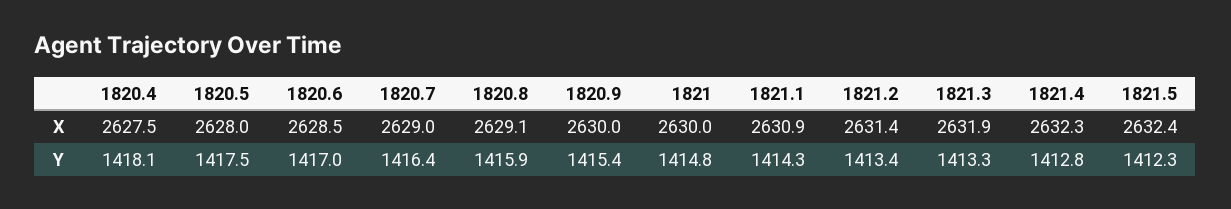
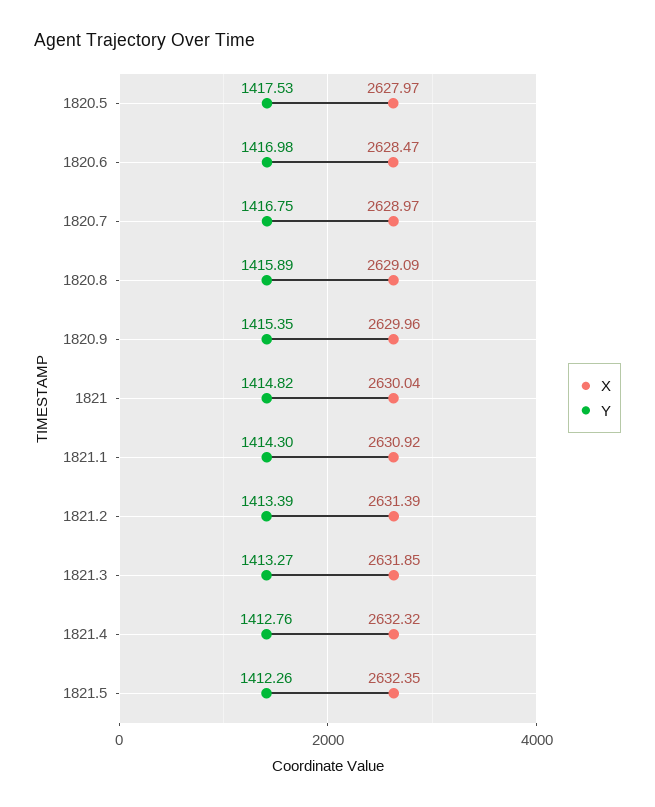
X, 1820.4: 2627.5 -> none
Y, 1820.4: 1418.1 -> none
Y, 1820.7: 1416.4 -> 1416.75

